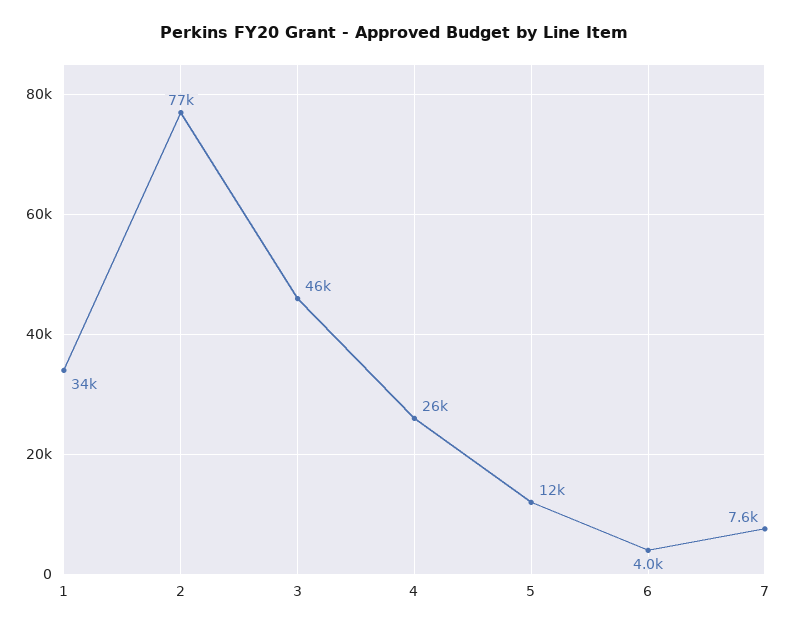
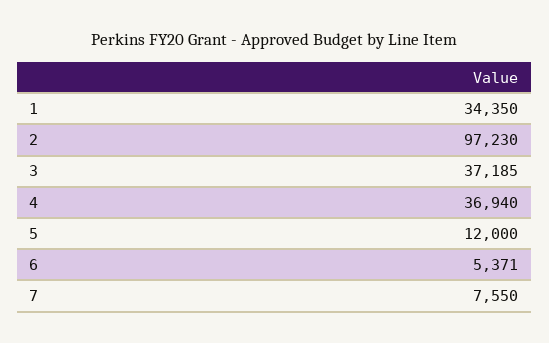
2: 77000 -> 97230
3: 46000 -> 37185
4: 26000 -> 36940
6: 4000 -> 5371

